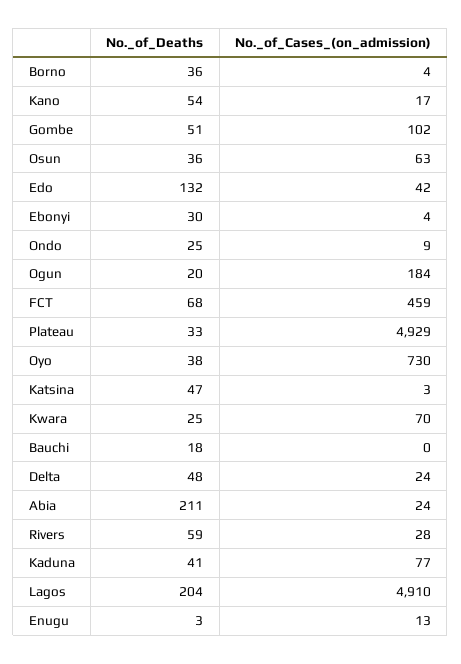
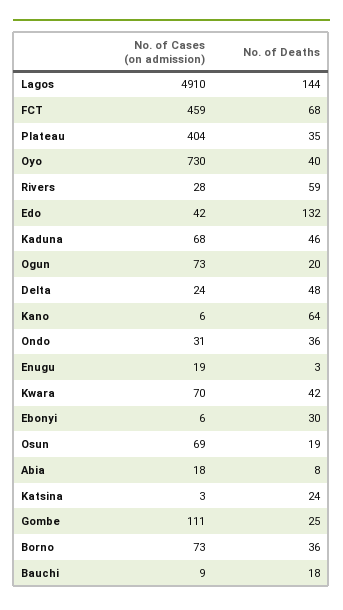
No._of_Cases_(on_admission), Borno: 4 -> 73
No._of_Deaths, Kano: 54 -> 64
No._of_Cases_(on_admission), Kano: 17 -> 6
No._of_Deaths, Gombe: 51 -> 25
No._of_Cases_(on_admission), Gombe: 102 -> 111
No._of_Deaths, Osun: 36 -> 19
No._of_Cases_(on_admission), Osun: 63 -> 69
No._of_Cases_(on_admission), Ebonyi: 4 -> 6
No._of_Deaths, Ondo: 25 -> 36
No._of_Cases_(on_admission), Ondo: 9 -> 31
No._of_Cases_(on_admission), Ogun: 184 -> 73
No._of_Deaths, Plateau: 33 -> 35
No._of_Cases_(on_admission), Plateau: 4929 -> 404
No._of_Deaths, Oyo: 38 -> 40
No._of_Deaths, Katsina: 47 -> 24
No._of_Deaths, Kwara: 25 -> 42
No._of_Cases_(on_admission), Bauchi: 0 -> 9
No._of_Deaths, Abia: 211 -> 8
No._of_Cases_(on_admission), Abia: 24 -> 18
No._of_Deaths, Kaduna: 41 -> 46
No._of_Cases_(on_admission), Kaduna: 77 -> 68
No._of_Deaths, Lagos: 204 -> 144
No._of_Cases_(on_admission), Enugu: 13 -> 19

